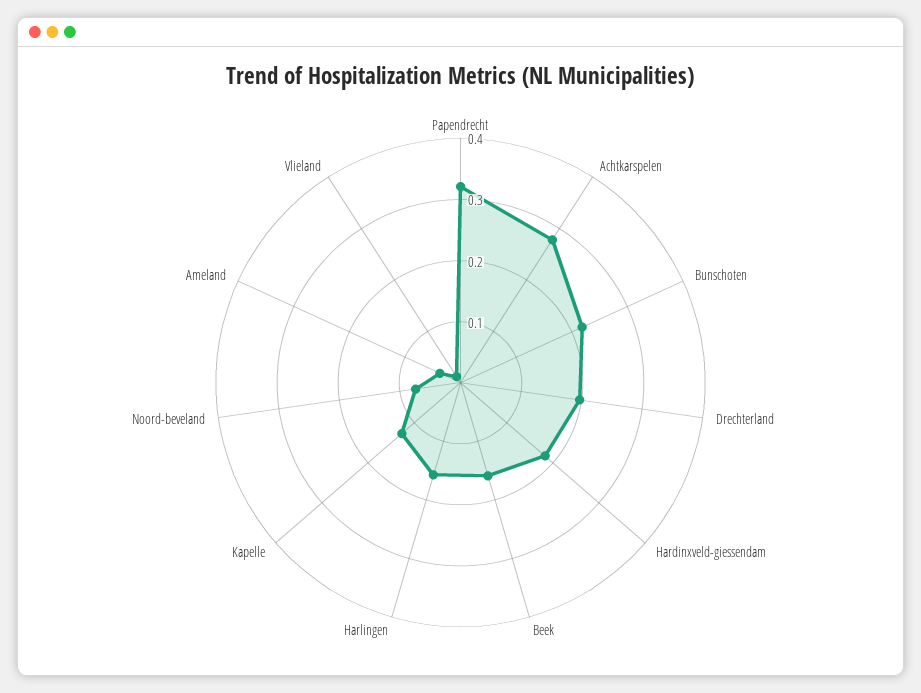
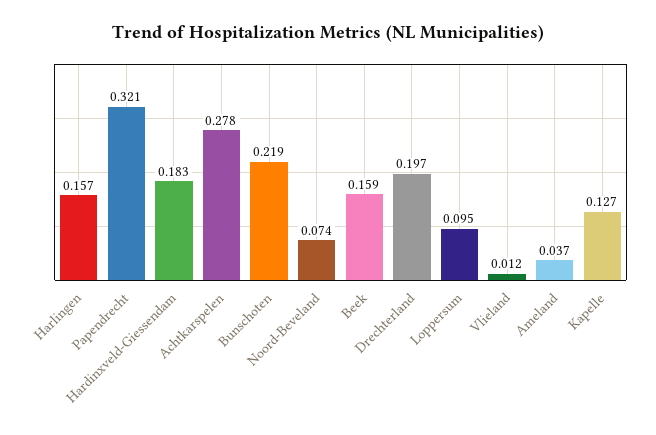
Loppersum: none -> 0.095

